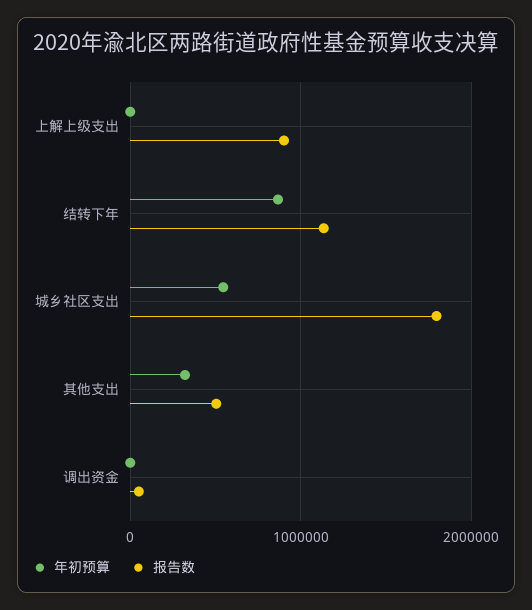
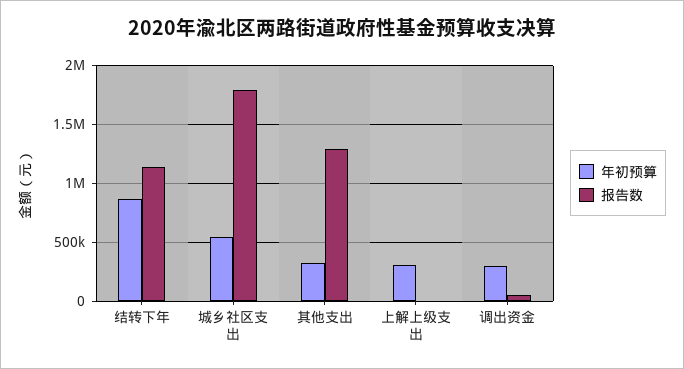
年初预算, 上解上级支出: 0 -> 300000
报告数, 上解上级支出: 900000 -> 0
报告数, 其他支出: 500000 -> 1300000
年初预算, 调出资金: 0 -> 300000

